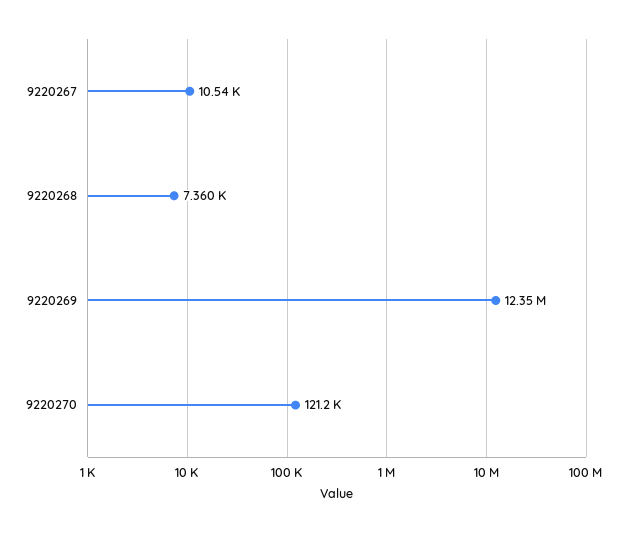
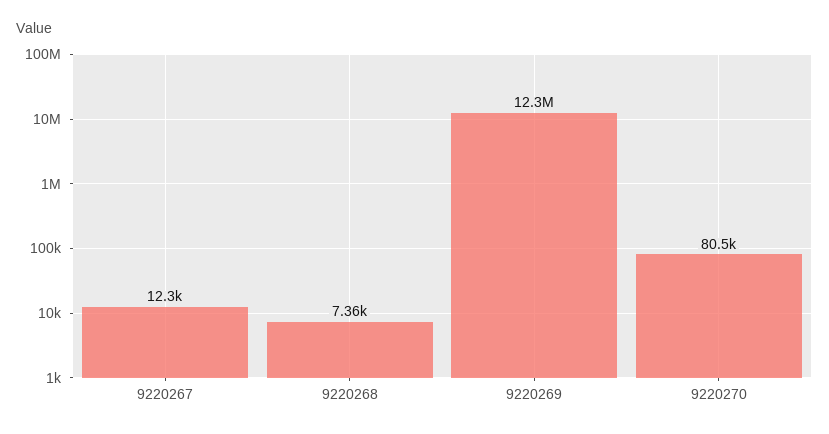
9220267: 10540 -> 12300
9220270: 121200 -> 80500

